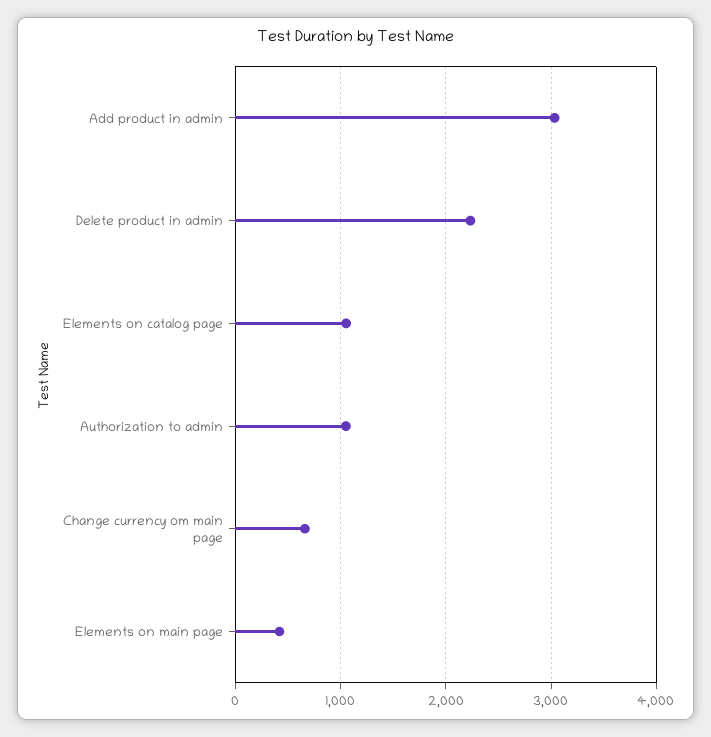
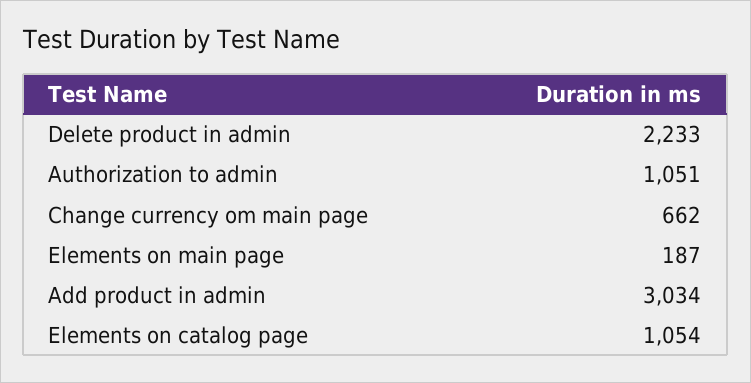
Elements on main page: 400 -> 187

